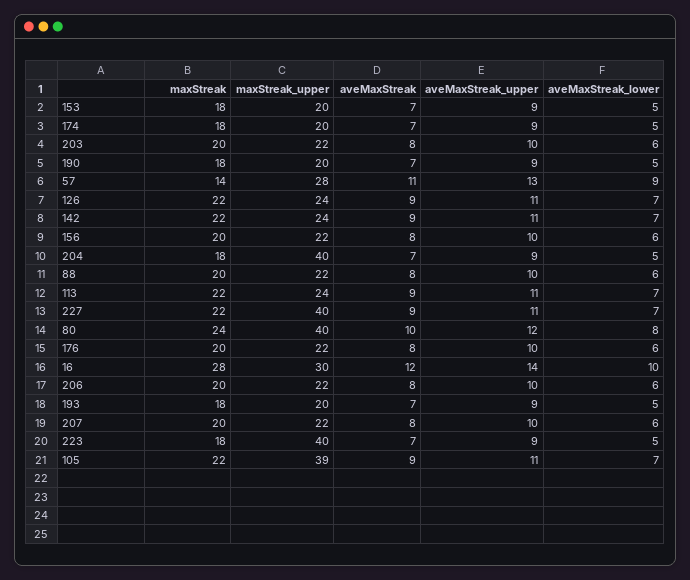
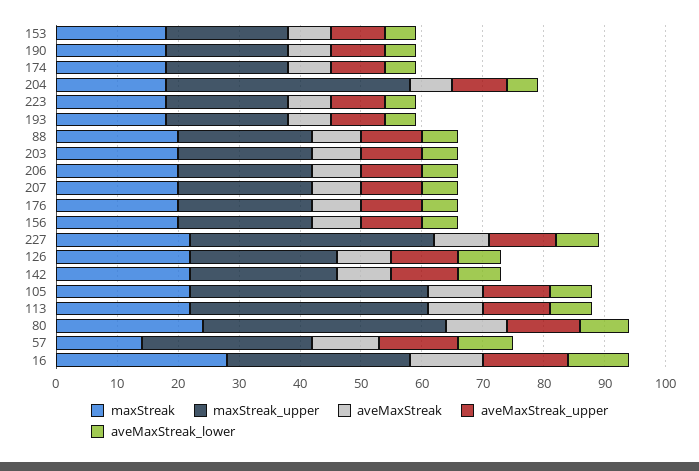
maxStreak_upper, 113: 24 -> 40
maxStreak_upper, 223: 40 -> 20

